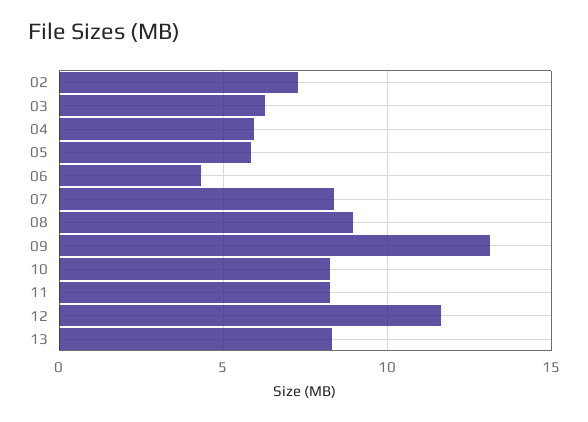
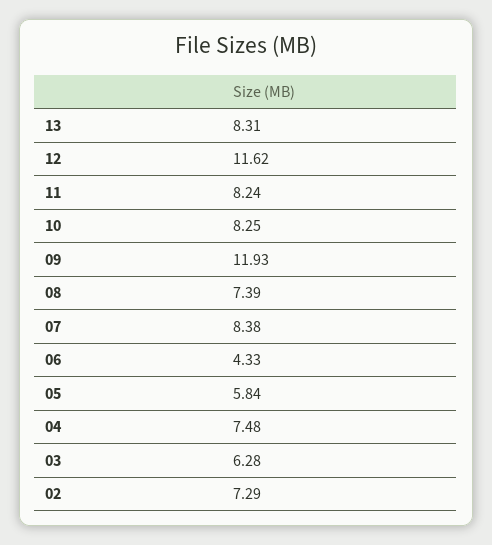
04: 6 -> 7.48
08: 9 -> 7.39
09: 13 -> 11.93

